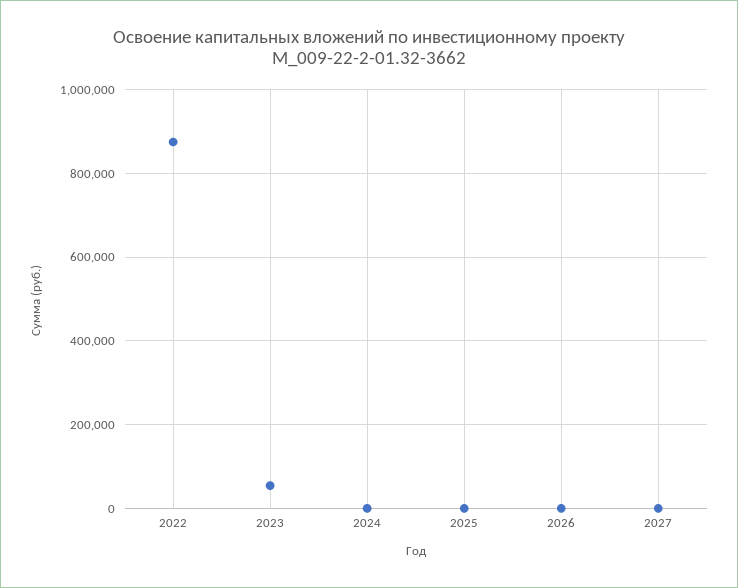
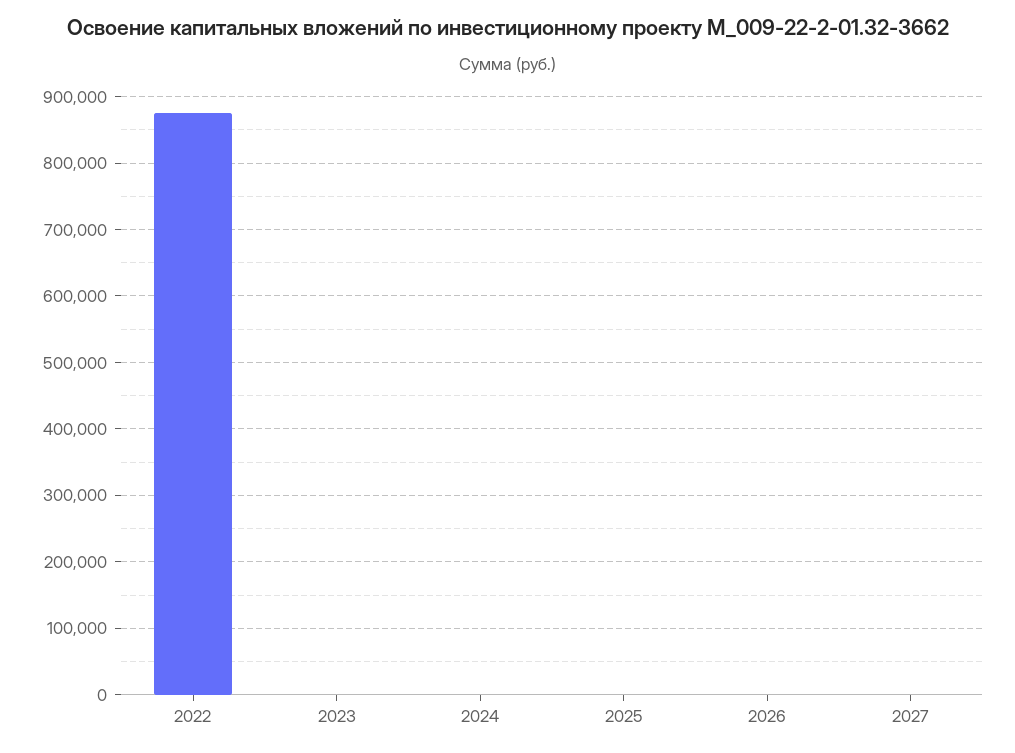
2023: 60000 -> 0

